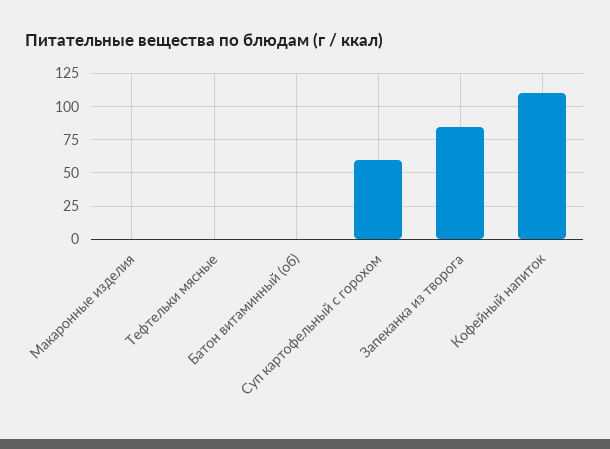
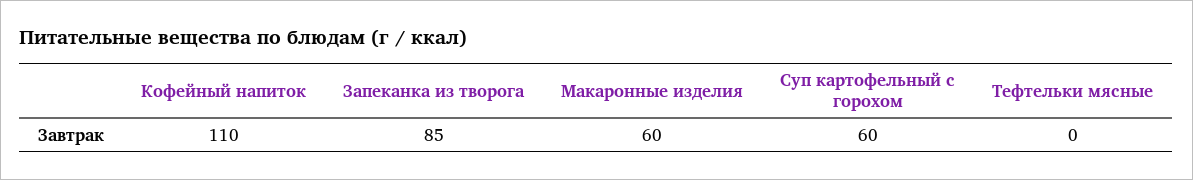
Макаронные изделия: 0 -> 60
Батон витаминный (об): 0 -> none

